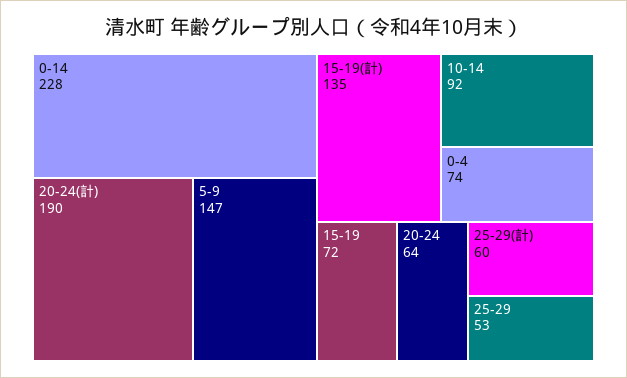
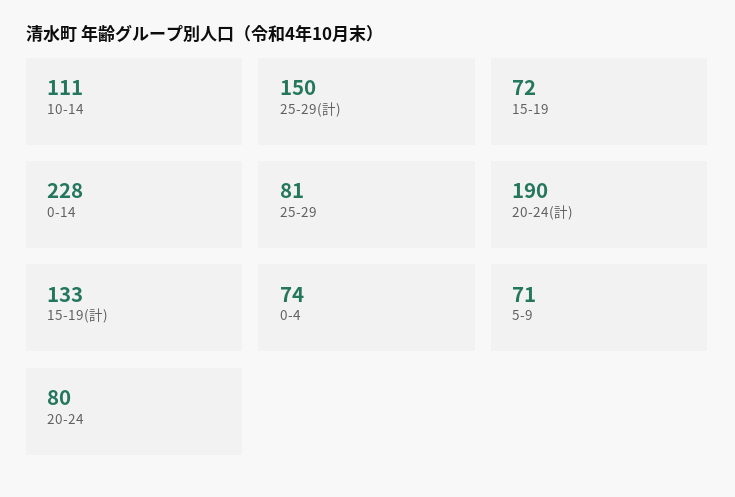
5-9: 147 -> 71
15-19(計): 135 -> 133
10-14: 92 -> 111
20-24: 64 -> 80
25-29(計): 60 -> 150
25-29: 53 -> 81

